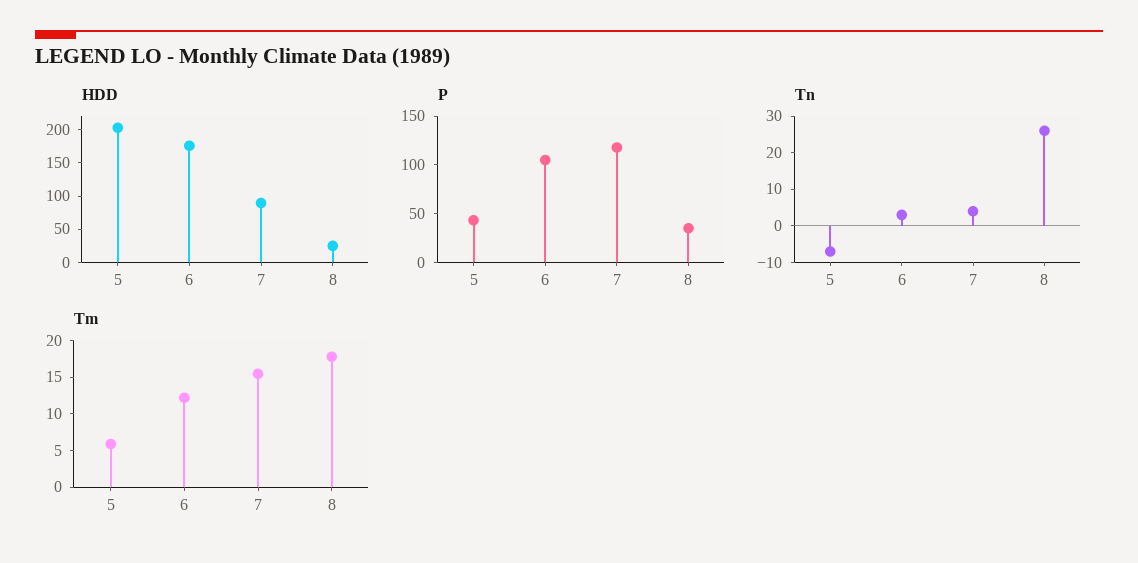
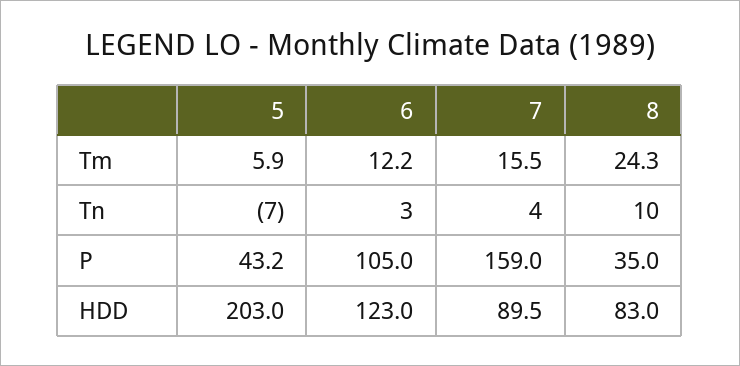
HDD, 6: 175 -> 123
HDD, 8: 25 -> 83
P, 7: 120 -> 159
Tn, 8: 25 -> 10
Tm, 8: 17.5 -> 24.3

